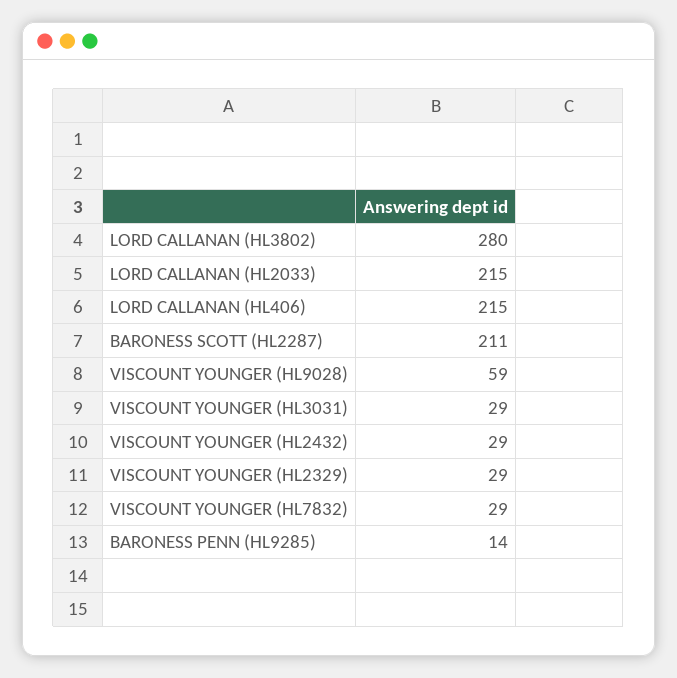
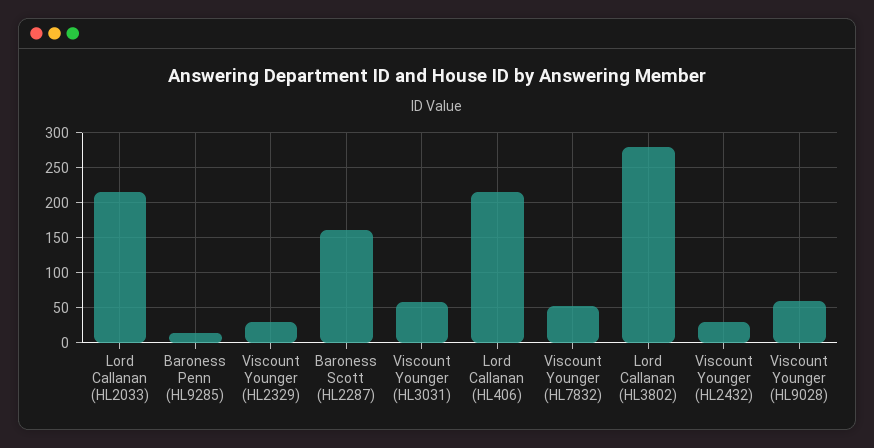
BARONESS SCOTT (HL2287): 211 -> 160
VISCOUNT YOUNGER (HL3031): 29 -> 60
VISCOUNT YOUNGER (HL7832): 29 -> 50

